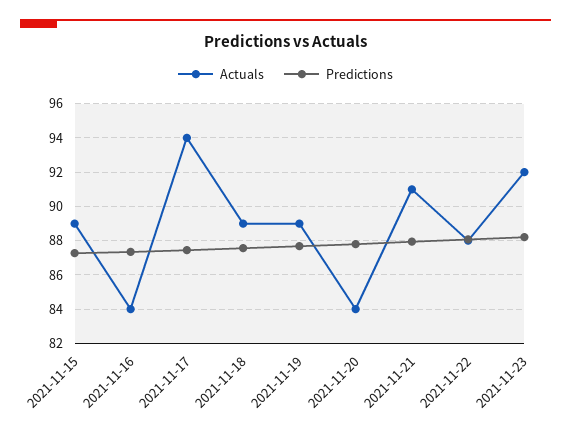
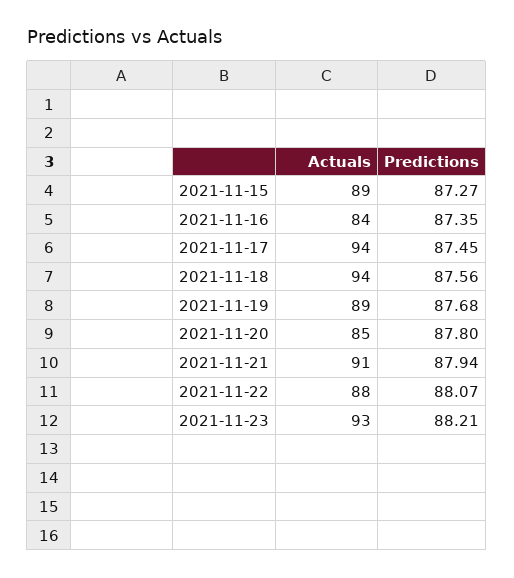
Actuals, 2021-11-18: 89 -> 94
Actuals, 2021-11-20: 84 -> 85
Actuals, 2021-11-23: 92 -> 93

